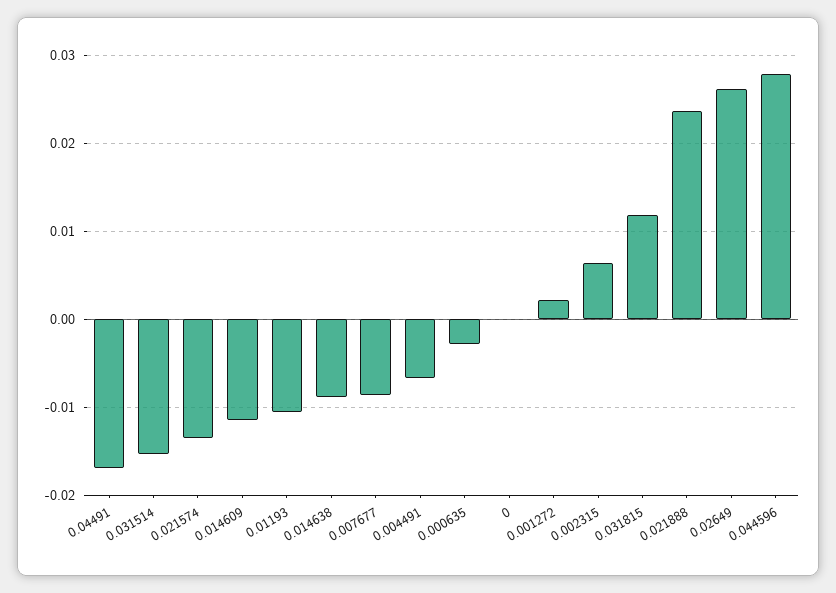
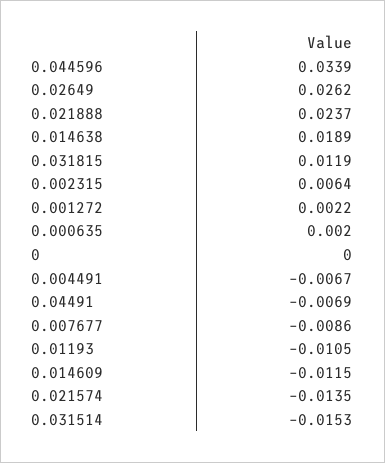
0.04491: -0.017 -> -0.0069
0.014638: -0.009 -> 0.0189
0.000635: -0.003 -> 0.002
0.044596: 0.028 -> 0.0339

